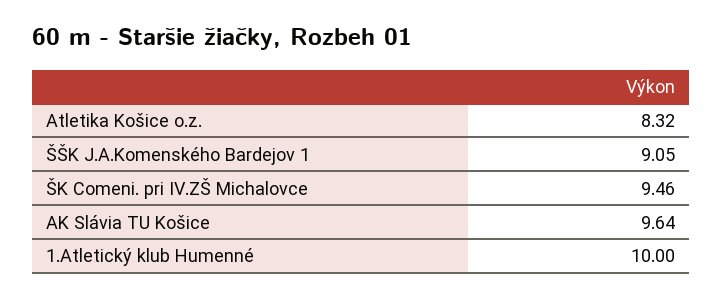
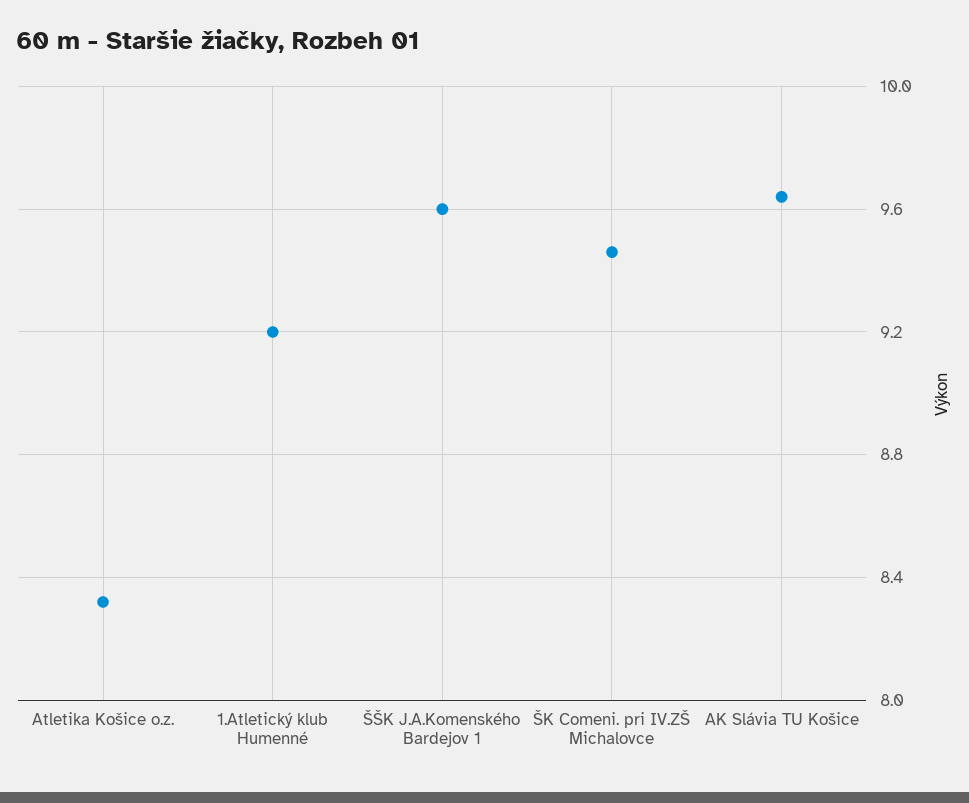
ŠŠK J.A.Komenského Bardejov 1: 9.05 -> 9.6
1.Atletický klub Humenné: 10 -> 9.2

